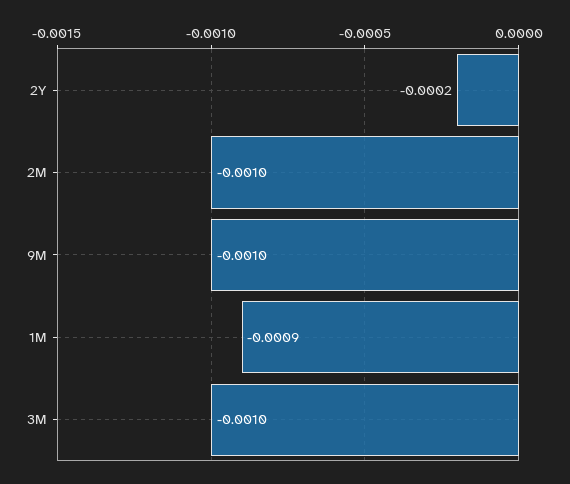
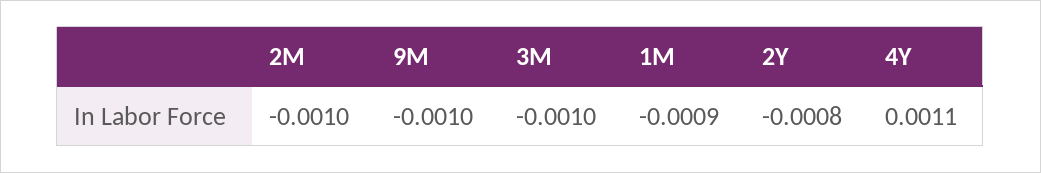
2Y: -0.0002 -> -0.0008
4Y: none -> 0.0011

